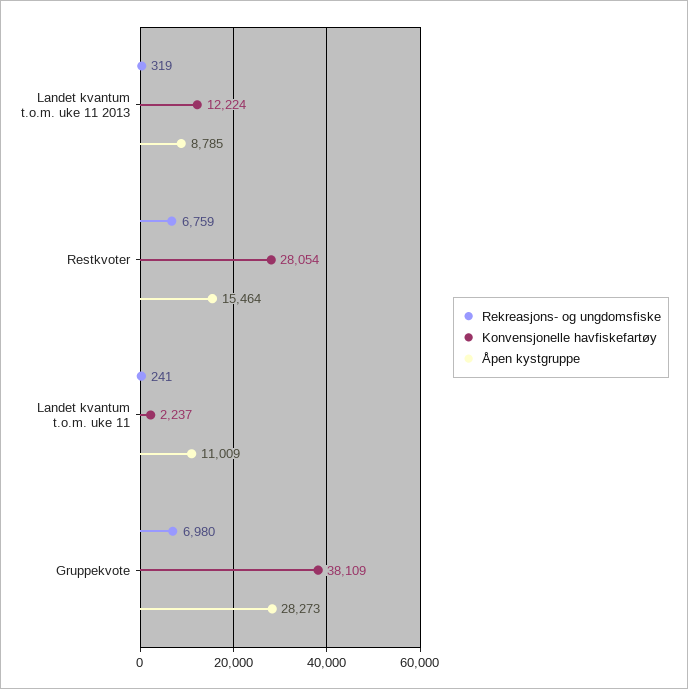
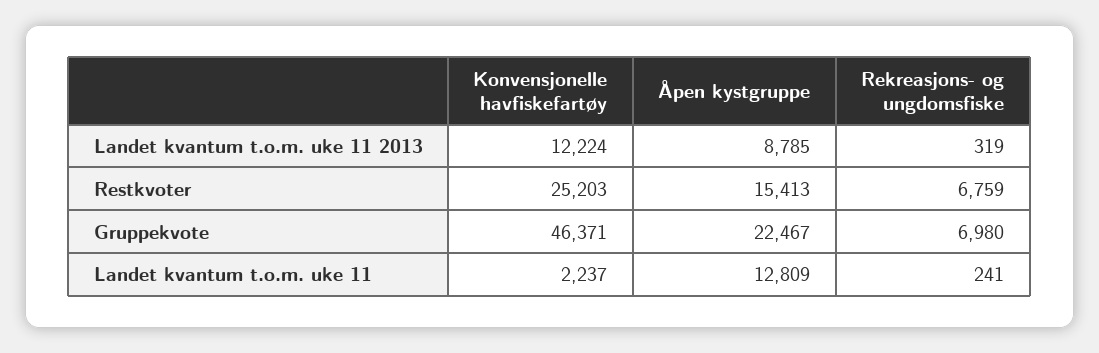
Konvensjonelle havfiskefartøy, Restkvoter: 28054 -> 25203
Åpen kystgruppe, Restkvoter: 15464 -> 15413
Åpen kystgruppe, Landet kvantum t.o.m. uke 11: 11009 -> 12809
Konvensjonelle havfiskefartøy, Gruppekvote: 38109 -> 46371
Åpen kystgruppe, Gruppekvote: 28273 -> 22467

